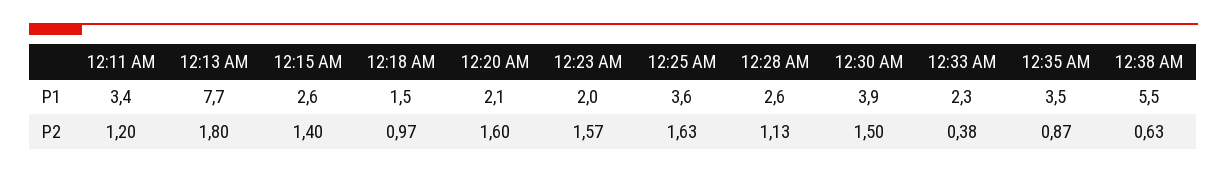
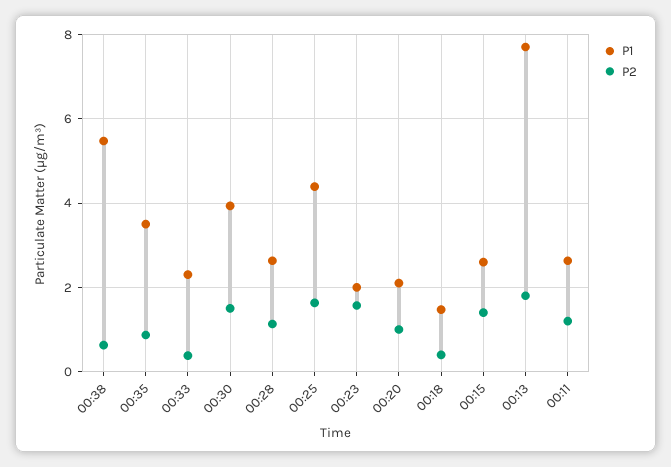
P1, 12:11 AM: 3.4 -> 2.6
P1, 12:25 AM: 3.6 -> 4.4
P2, 12:18 AM: 0.97 -> 0.4
P2, 12:20 AM: 1.6 -> 1

